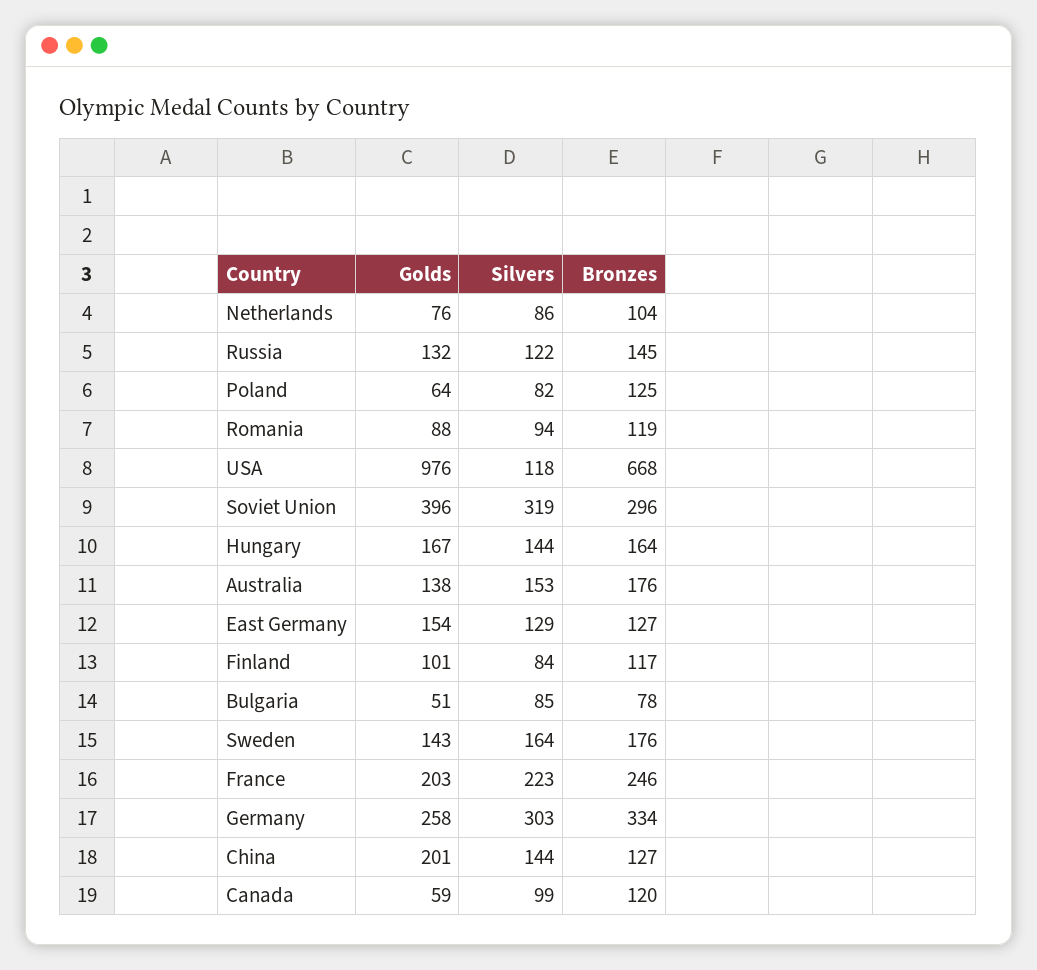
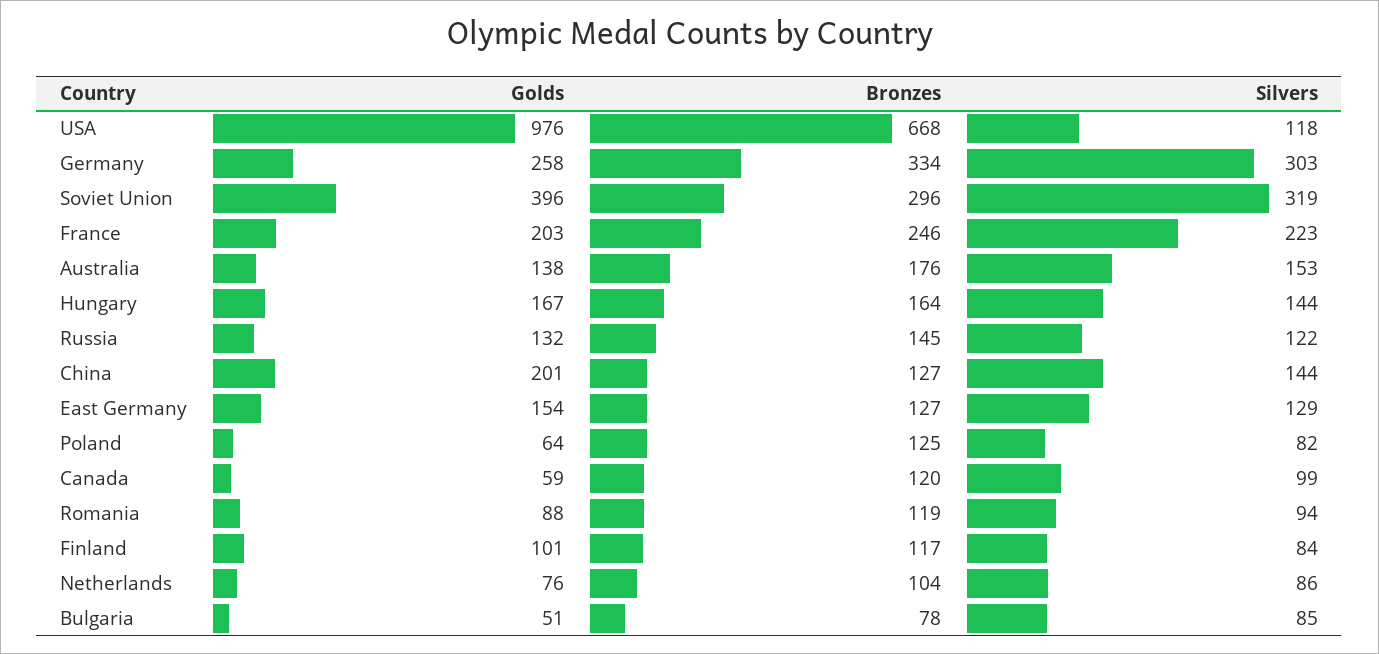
Golds, Sweden: 143 -> none
Silvers, Sweden: 164 -> none
Bronzes, Sweden: 176 -> none

